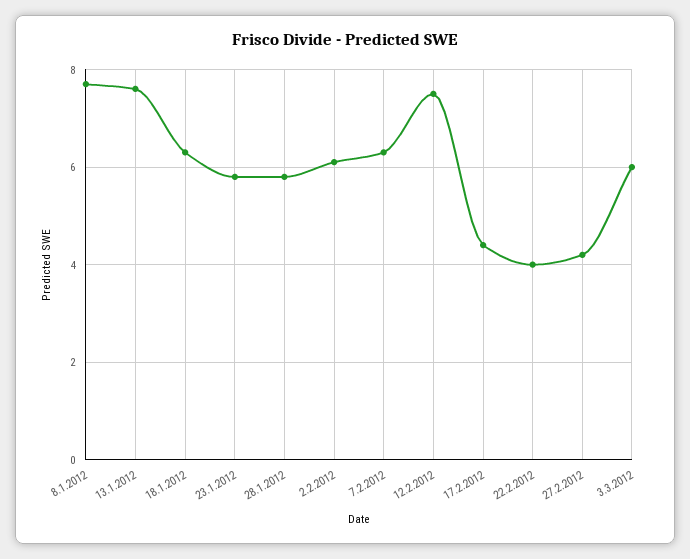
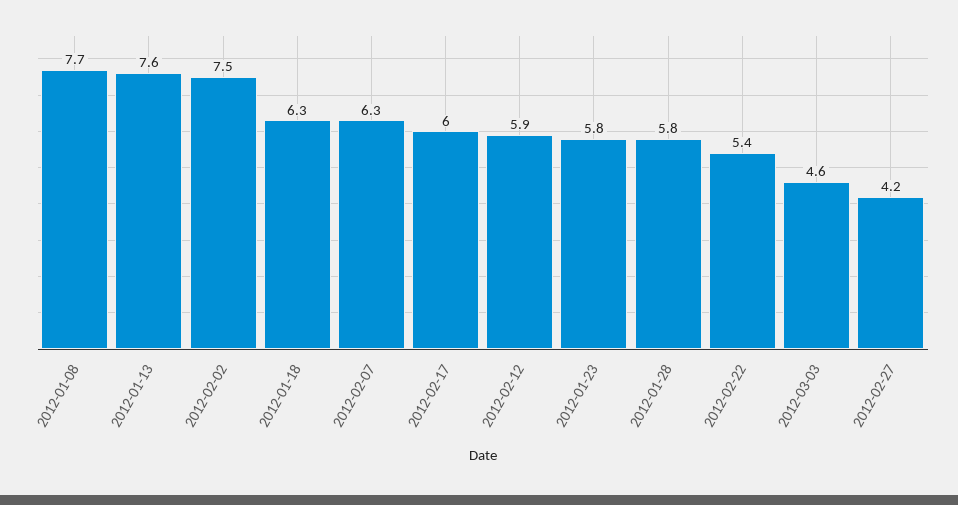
2.2.2012: 6 -> 7.5
12.2.2012: 7.5 -> 5.9
17.2.2012: 4.5 -> 6
22.2.2012: 4 -> 5.4
3.3.2012: 6 -> 4.6

